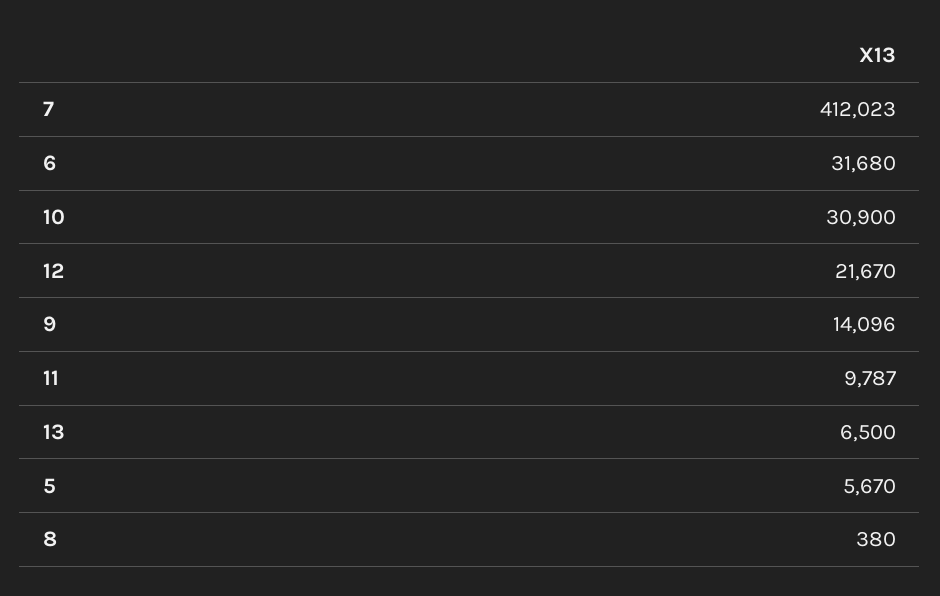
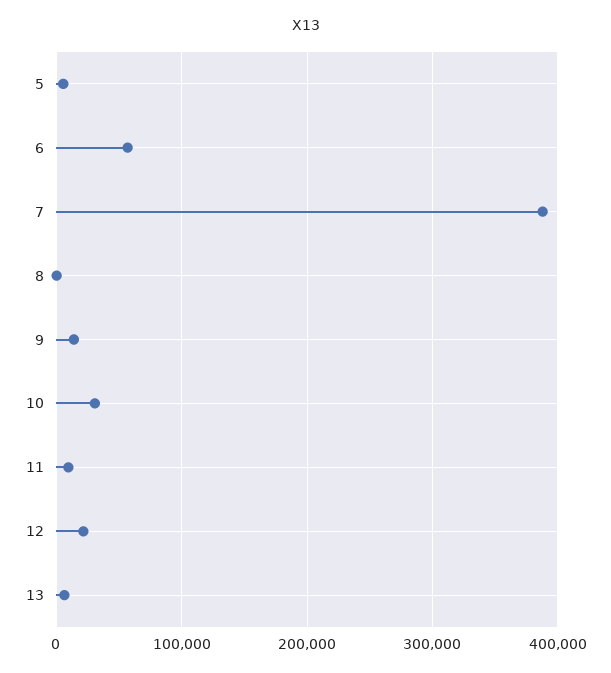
7: 412023 -> 390000
6: 31680 -> 60000

